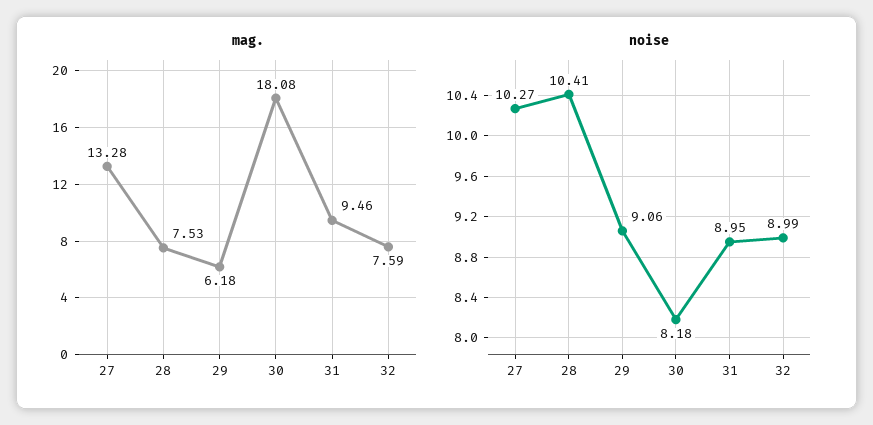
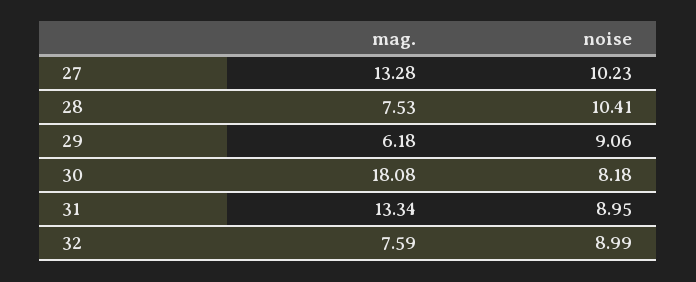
mag., 31: 9.46 -> 13.34
noise, 27: 10.27 -> 10.23

